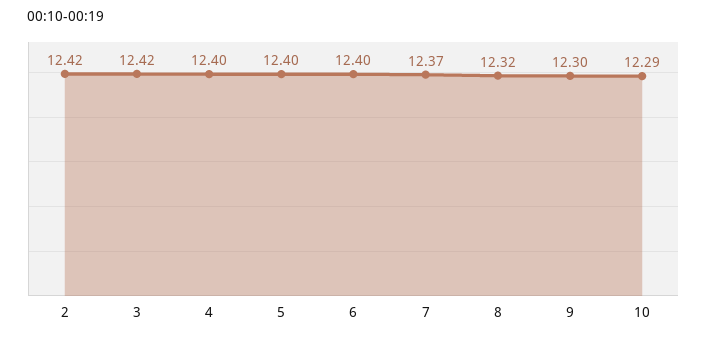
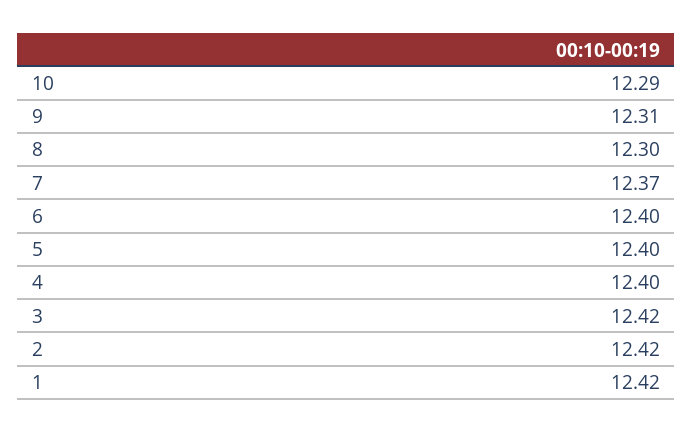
8: 12.32 -> 12.3
9: 12.3 -> 12.31
1: none -> 12.42

